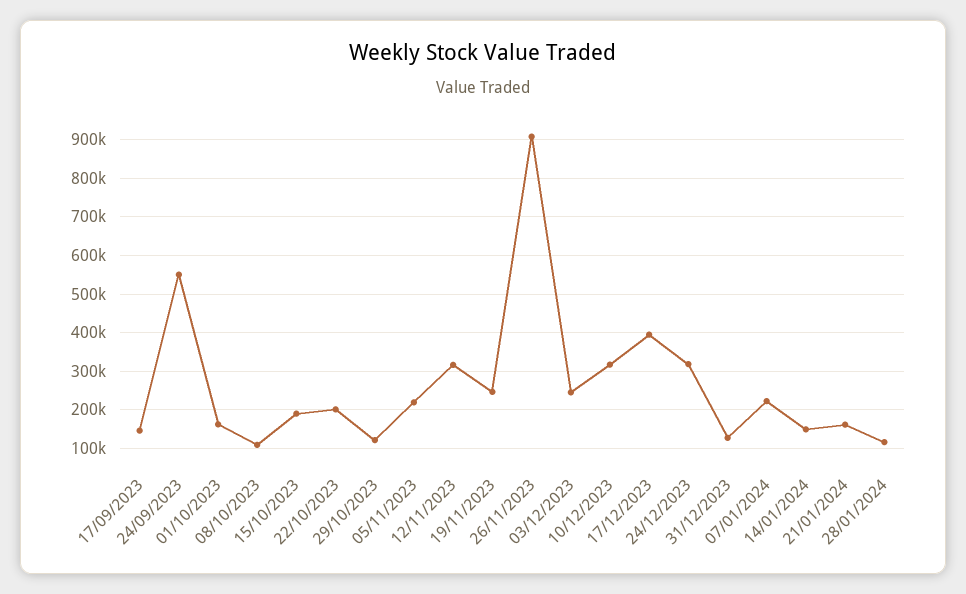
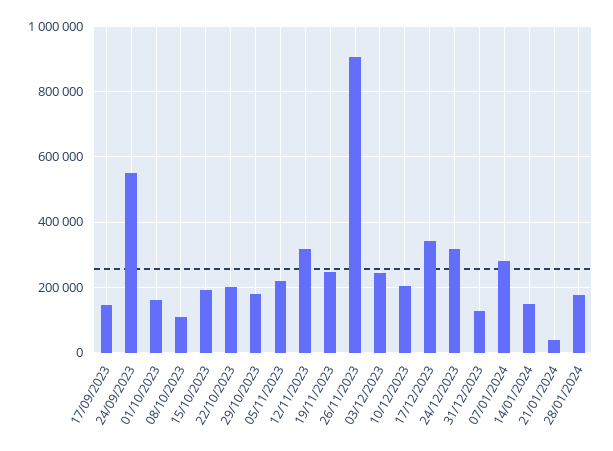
29/10/2023: 120000 -> 180000
10/12/2023: 320000 -> 200000
17/12/2023: 400000 -> 340000
07/01/2024: 220000 -> 280000
21/01/2024: 160000 -> 40000
28/01/2024: 120000 -> 180000

